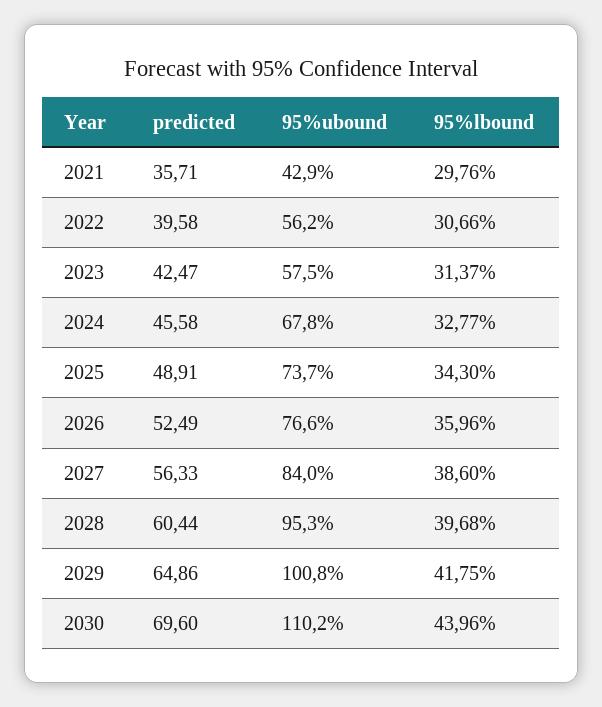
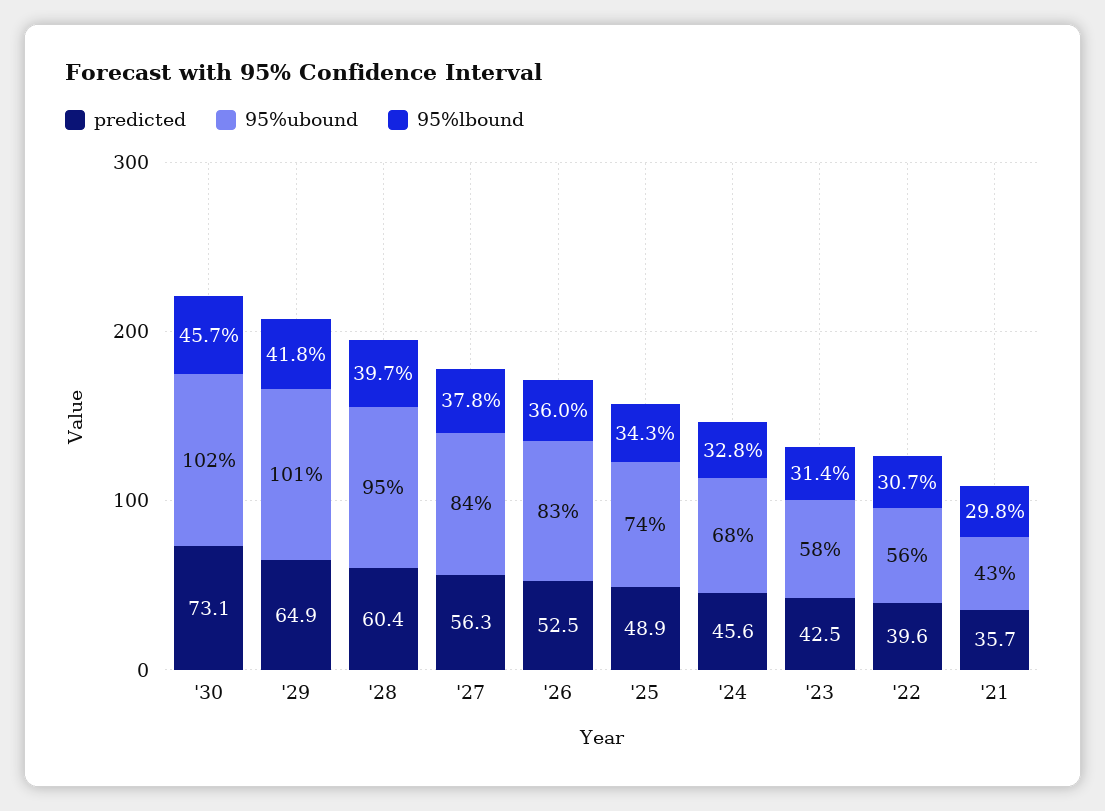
95%ubound, 2026: 76.6 -> 83
95%lbound, 2027: 38.6 -> 37.8
predicted, 2030: 69.6 -> 73.1
95%ubound, 2030: 110.2 -> 102
95%lbound, 2030: 43.96 -> 45.7

